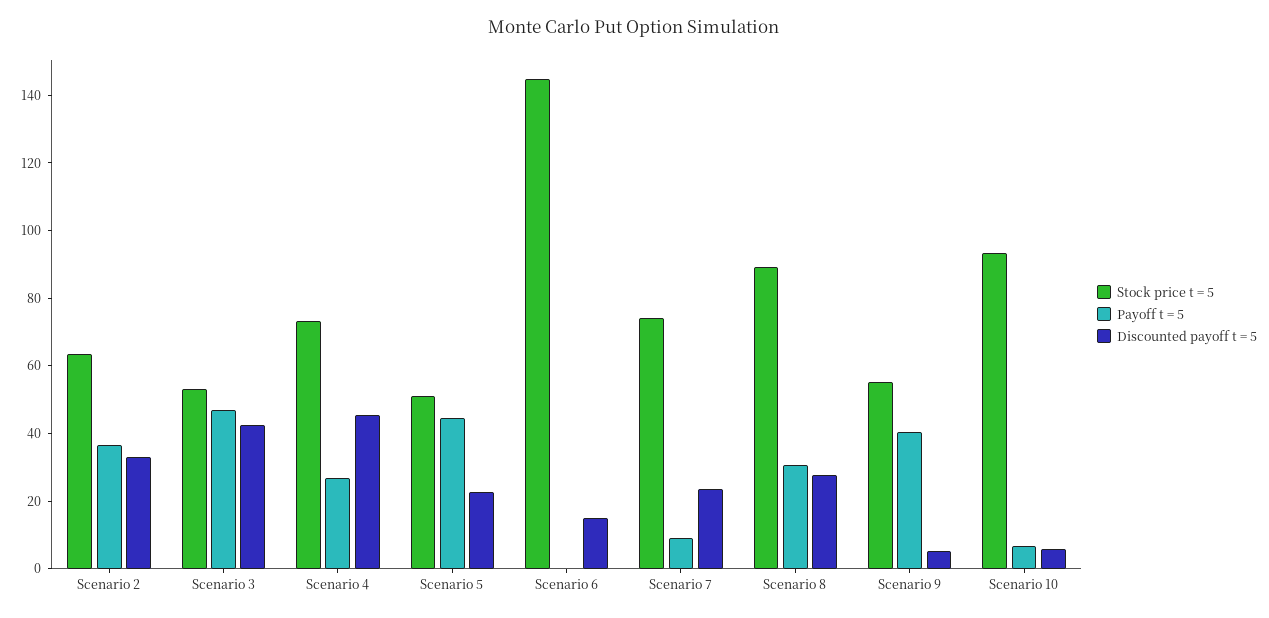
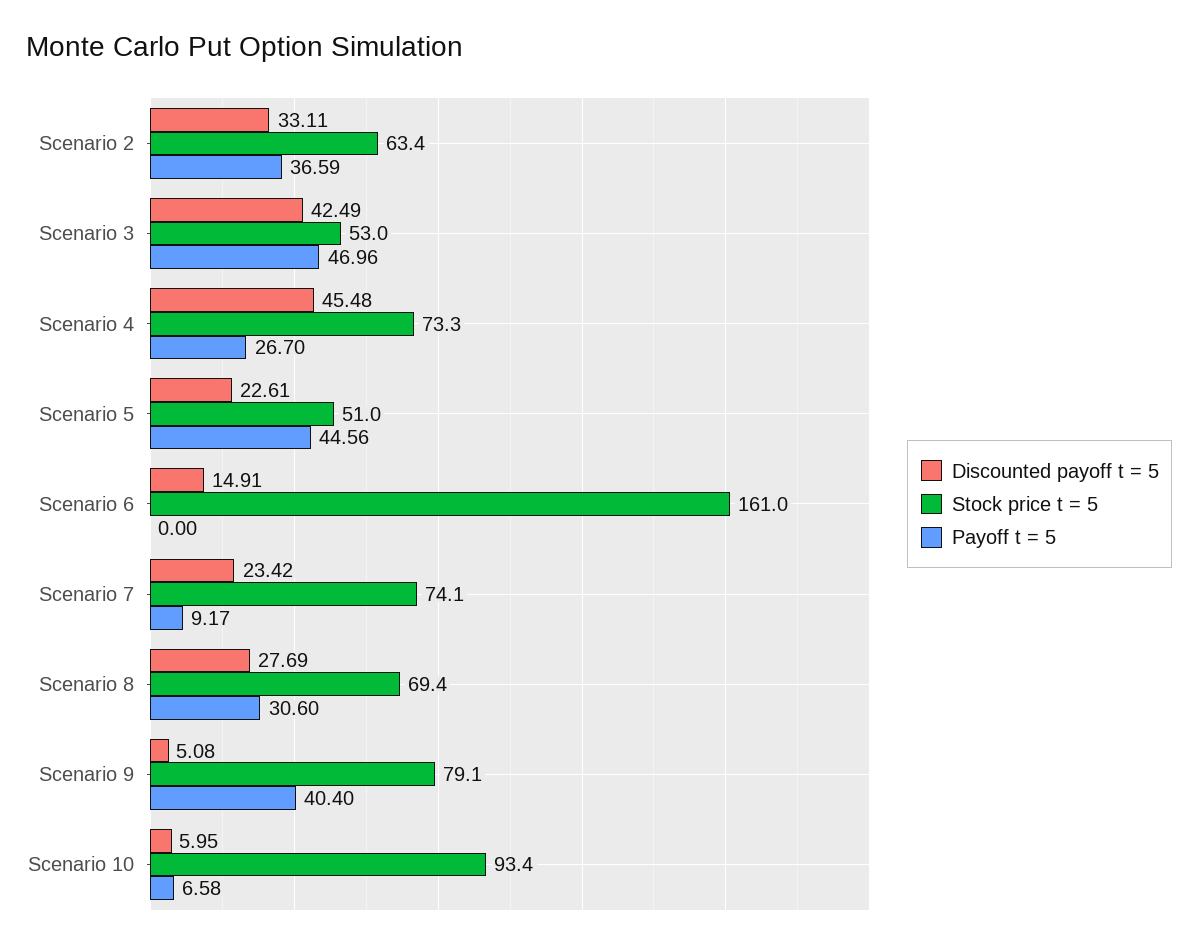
Stock price t = 5, Scenario 6: 145 -> 161
Stock price t = 5, Scenario 8: 90 -> 69.4
Stock price t = 5, Scenario 9: 55 -> 79.1

